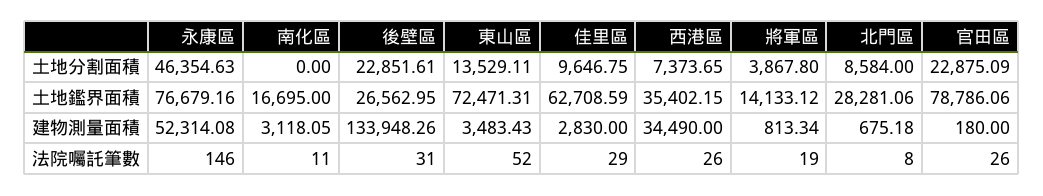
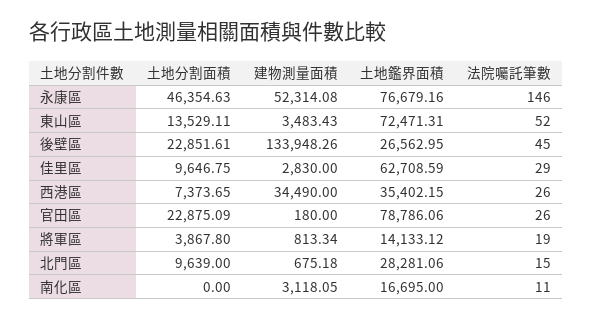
北門區, 土地分割面積: 8584 -> 9639
後壁區, 法院囑託筆數: 31 -> 45
北門區, 法院囑託筆數: 8 -> 15

